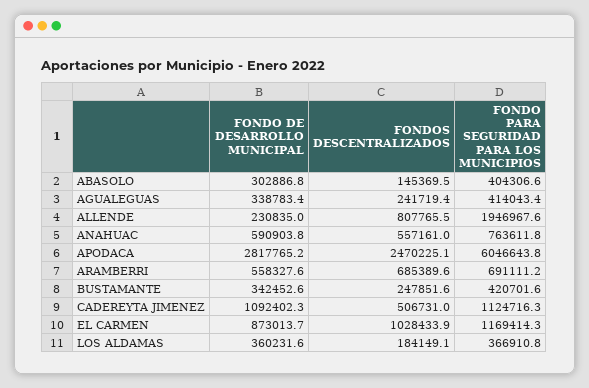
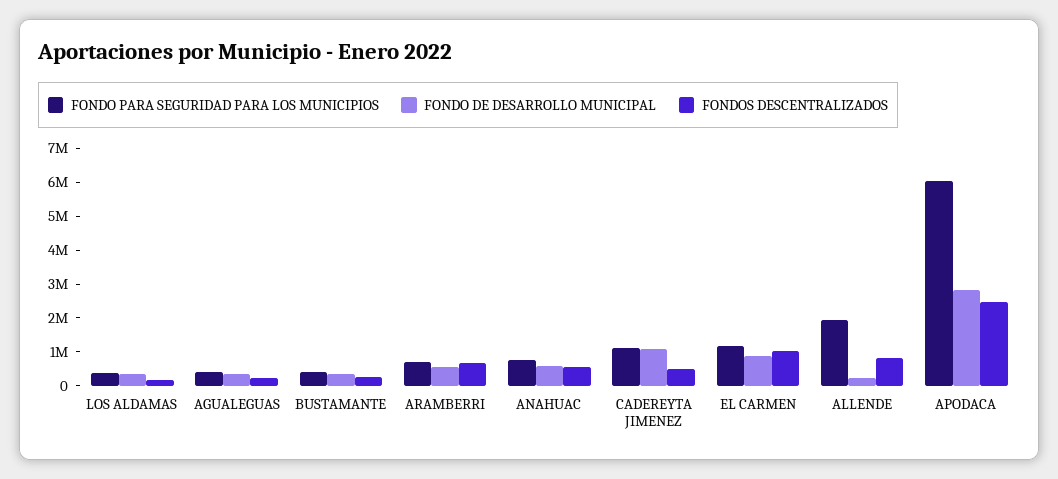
FONDO DE DESARROLLO MUNICIPAL, ABASOLO: 302886.8 -> none
FONDOS DESCENTRALIZADOS, ABASOLO: 145369.5 -> none
FONDO PARA SEGURIDAD PARA LOS MUNICIPIOS, ABASOLO: 404306.6 -> none

